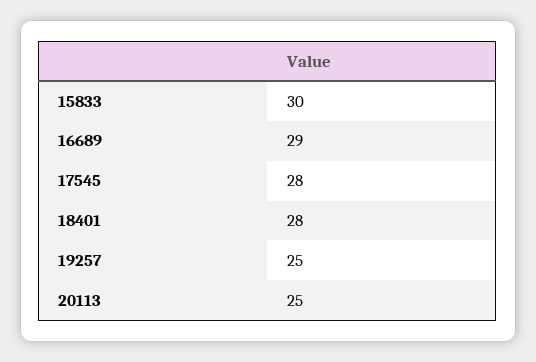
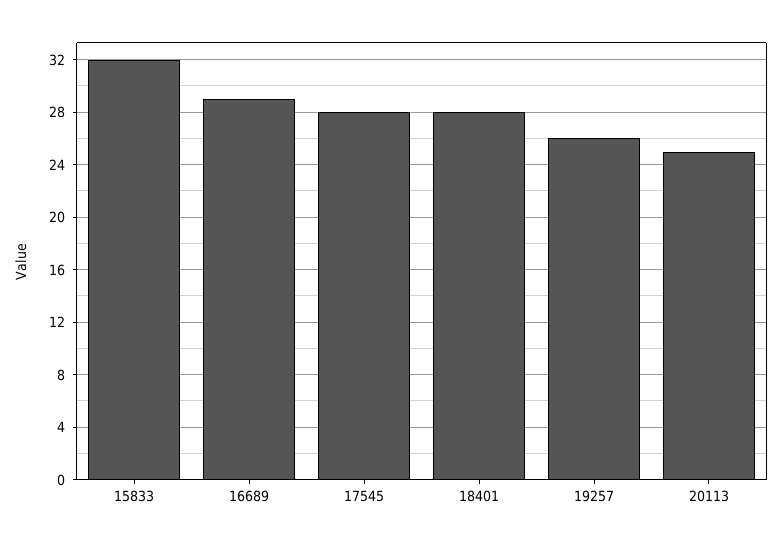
15833: 30 -> 32
19257: 25 -> 26

